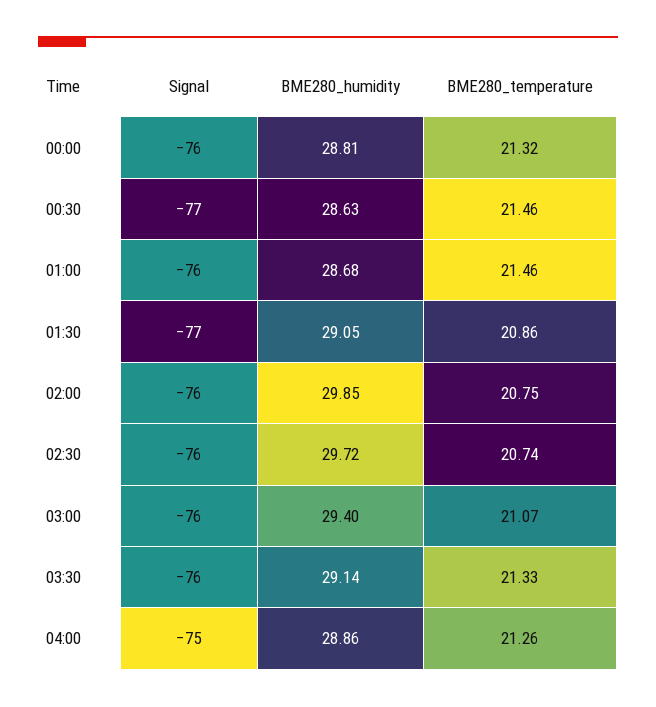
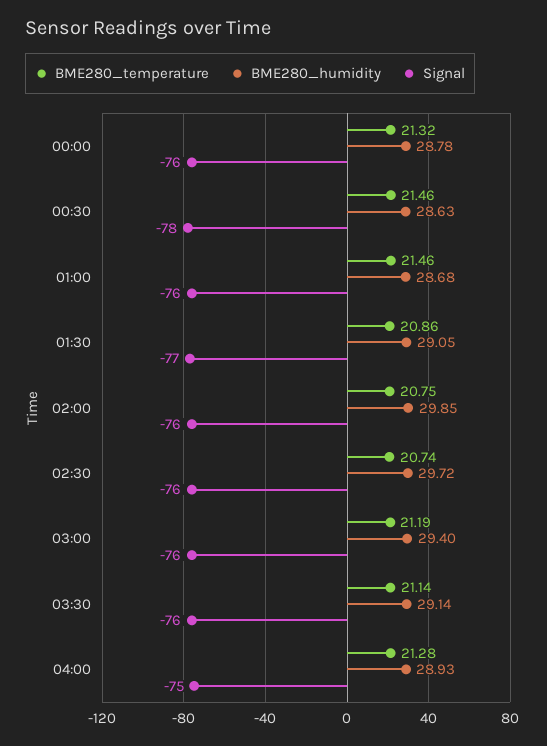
BME280_humidity, 00:00: 28.81 -> 28.78
Signal, 00:30: -77 -> -78
BME280_temperature, 03:00: 21.07 -> 21.19
BME280_temperature, 03:30: 21.33 -> 21.14
BME280_humidity, 04:00: 28.86 -> 28.93
BME280_temperature, 04:00: 21.26 -> 21.28

